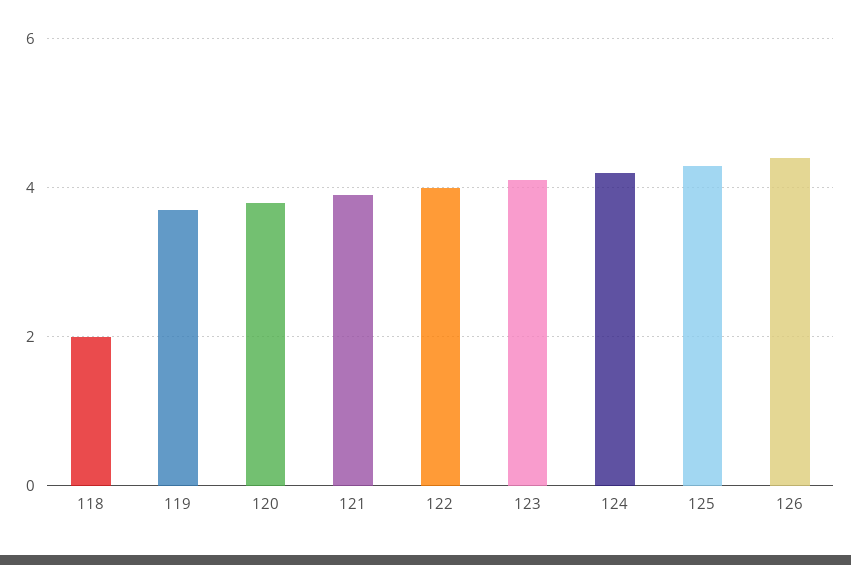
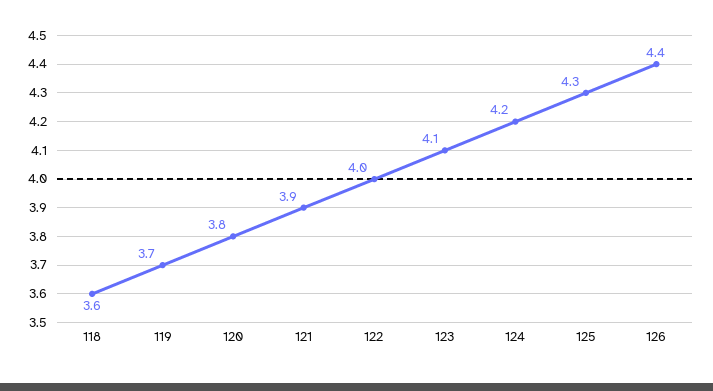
118: 2 -> 3.6

